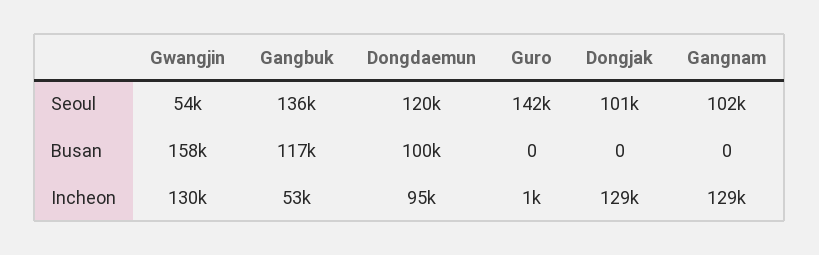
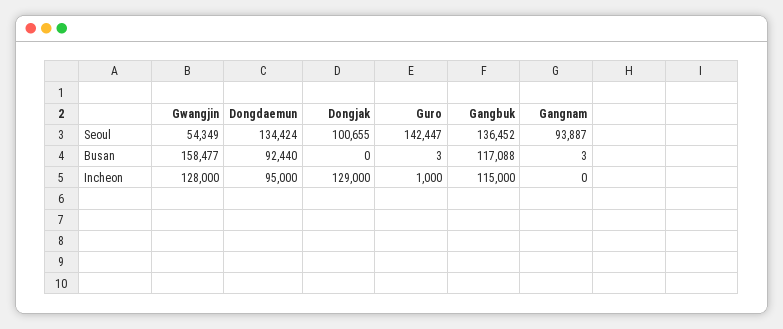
Dongdaemun, Seoul: 120000 -> 134424
Gangnam, Seoul: 102000 -> 93887
Dongdaemun, Busan: 100000 -> 92440
Guro, Busan: 0 -> 3
Gangnam, Busan: 0 -> 3
Gwangjin, Incheon: 130000 -> 128000
Gangbuk, Incheon: 53000 -> 115000
Gangnam, Incheon: 129000 -> 0

